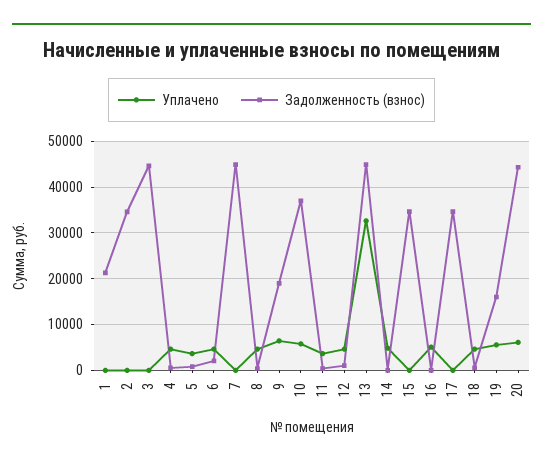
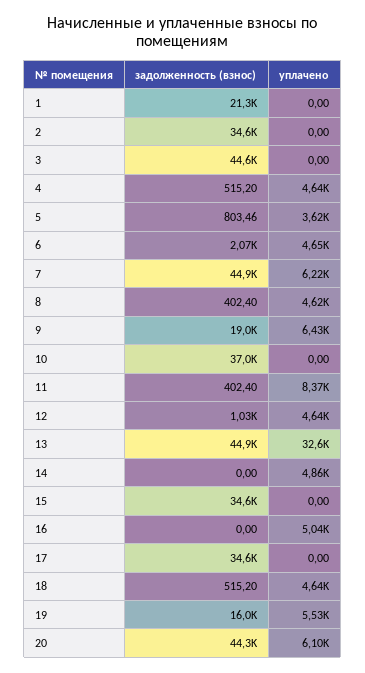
Уплачено, 7: 0 -> 6220
Уплачено, 10: 6000 -> 0
Уплачено, 11: 4000 -> 8370

